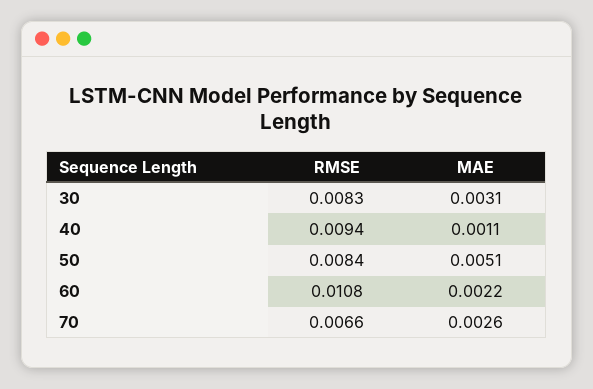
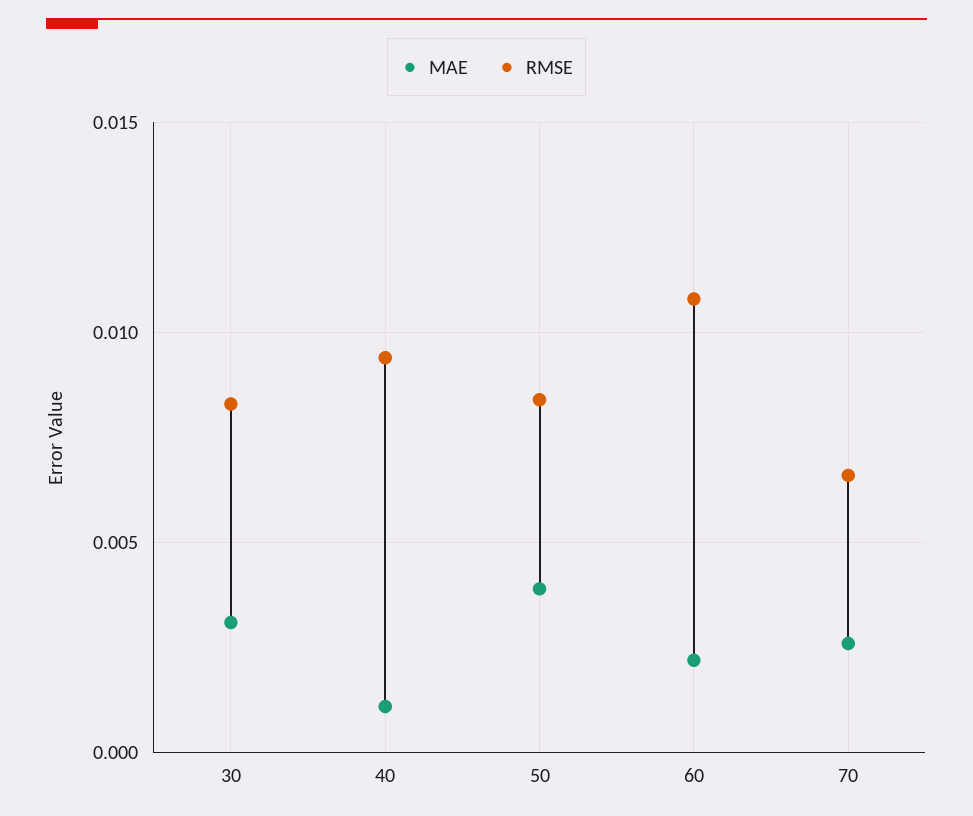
MAE, 50: 0.0051 -> 0.004

